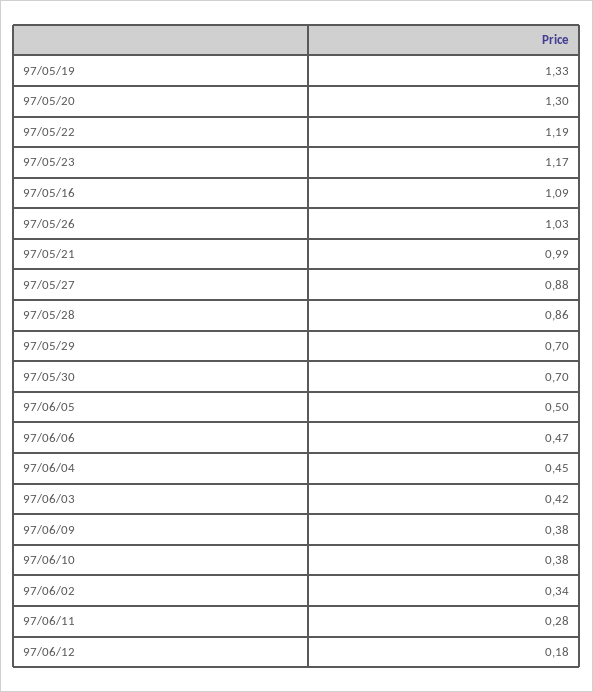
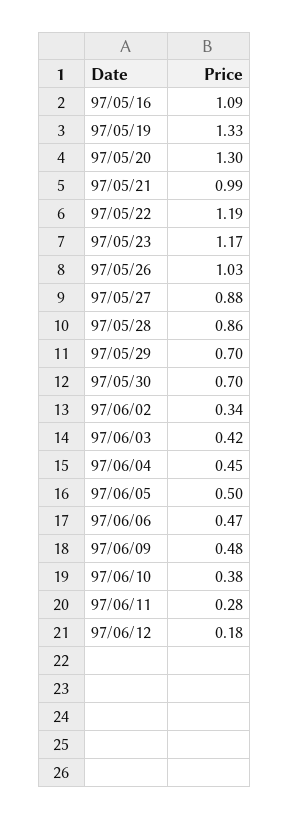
97/06/09: 0.38 -> 0.48

